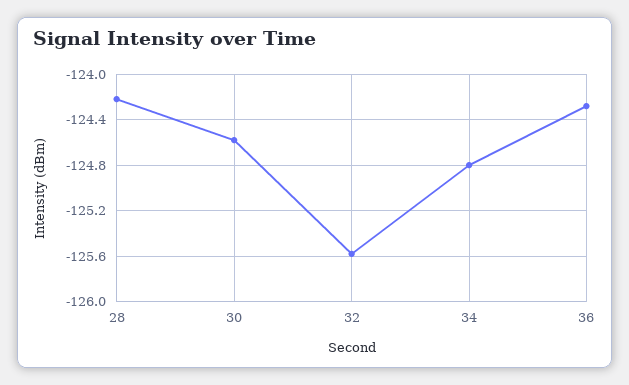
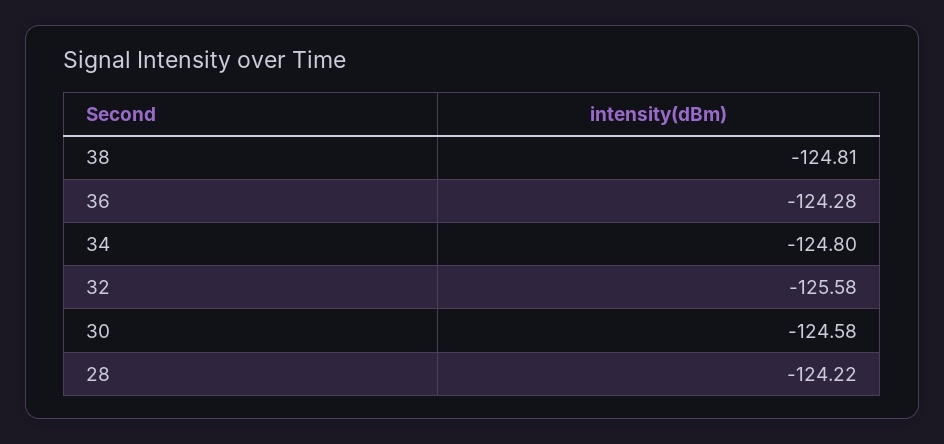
38: none -> -124.81

